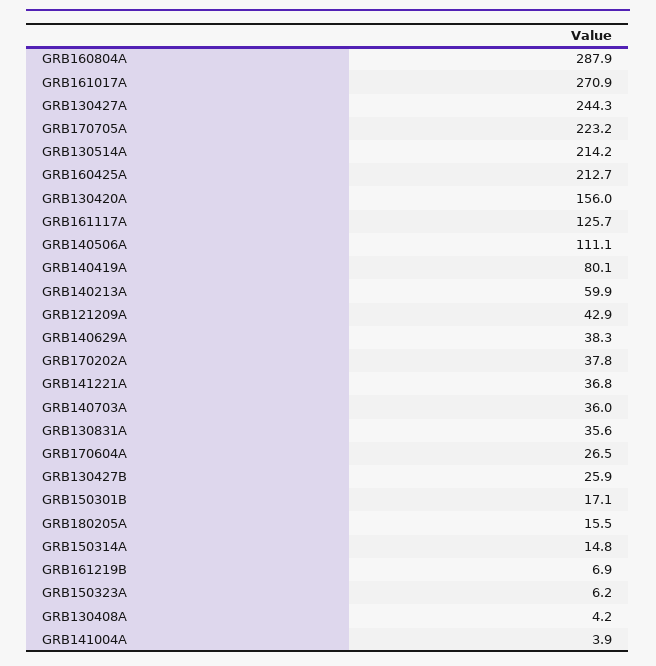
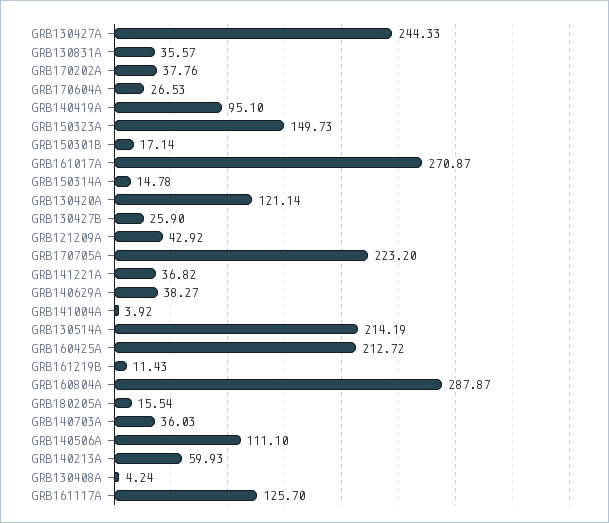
GRB130420A: 156 -> 121.14
GRB140419A: 80.1 -> 95.1
GRB161219B: 6.9 -> 11.43
GRB150323A: 6.2 -> 149.73

